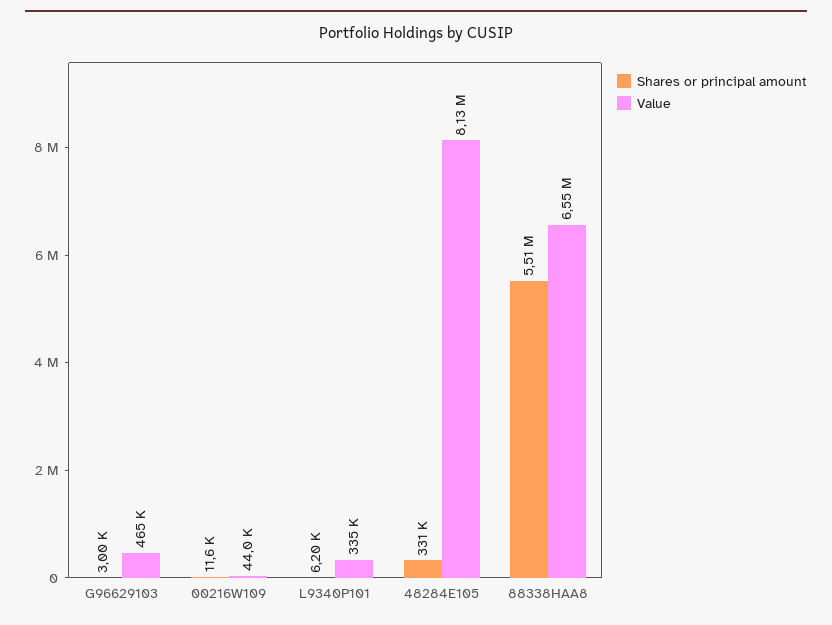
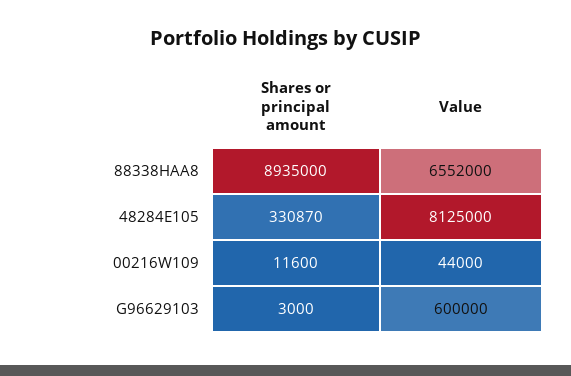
Value, G96629103: 465000 -> 600000
Shares or principal amount, L9340P101: 6200 -> none
Value, L9340P101: 335000 -> none
Shares or principal amount, 88338HAA8: 5510000 -> 8935000

